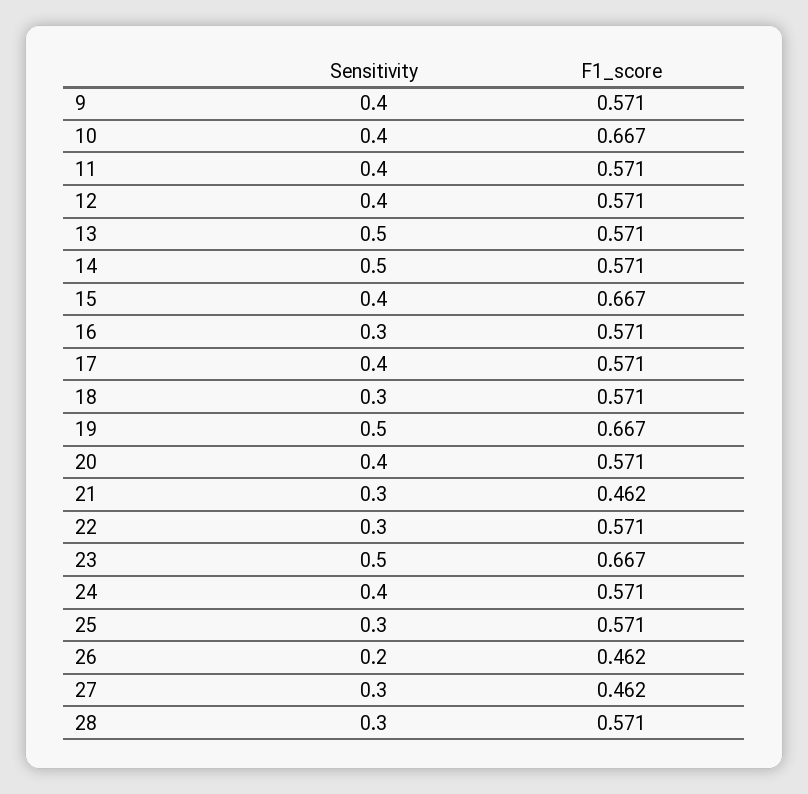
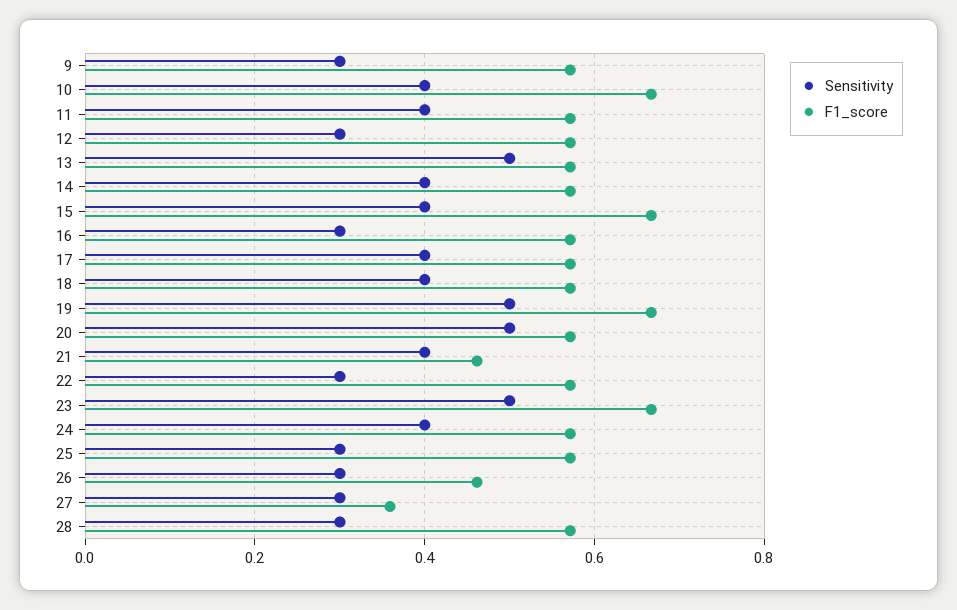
Sensitivity, 9: 0.4 -> 0.3
Sensitivity, 12: 0.4 -> 0.3
Sensitivity, 14: 0.5 -> 0.4
Sensitivity, 18: 0.3 -> 0.4
Sensitivity, 20: 0.4 -> 0.5
Sensitivity, 21: 0.3 -> 0.4
Sensitivity, 26: 0.2 -> 0.3
F1_score, 27: 0.462 -> 0.36

